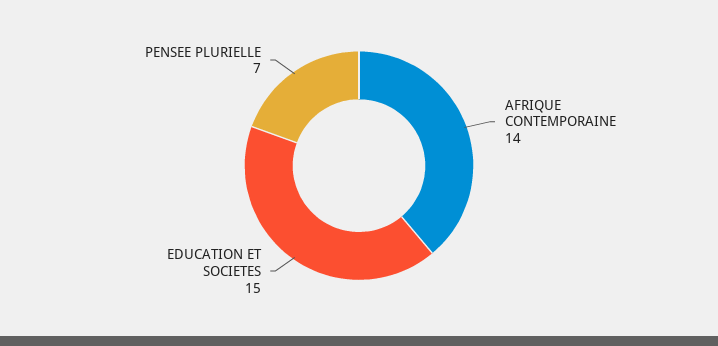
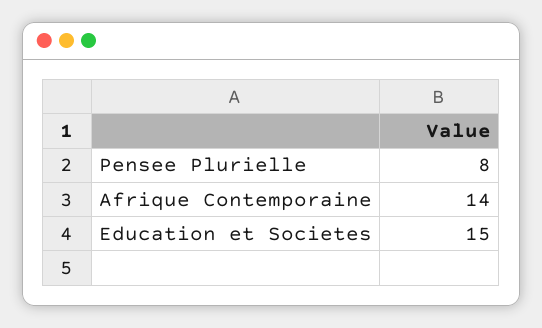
PENSEE PLURIELLE: 7 -> 8

